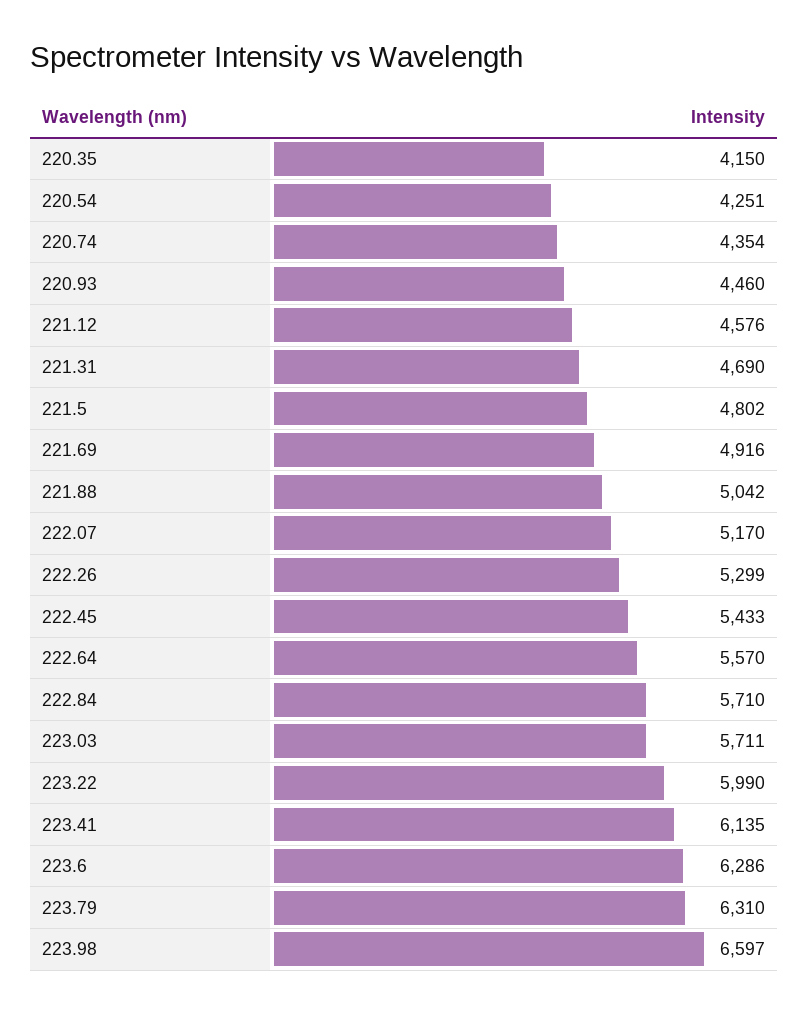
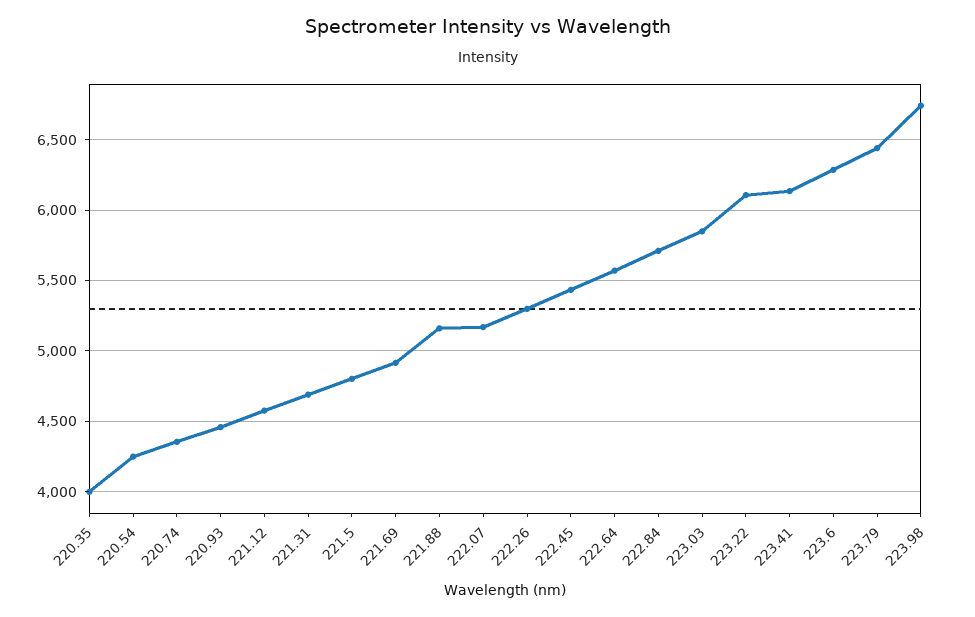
220.35: 4150 -> 4000
221.88: 5042 -> 5150
223.03: 5711 -> 5850
223.22: 5990 -> 6100
223.79: 6310 -> 6450
223.98: 6597 -> 6750

